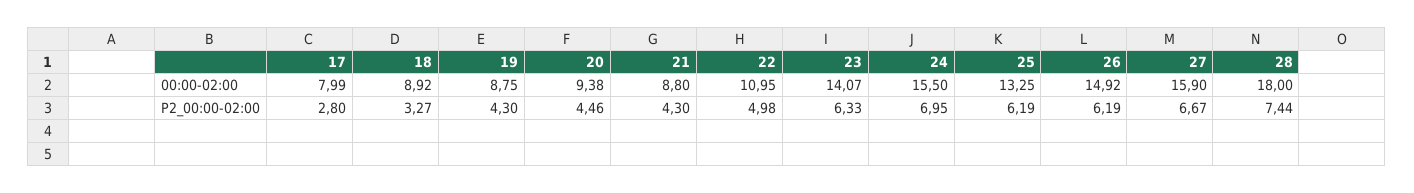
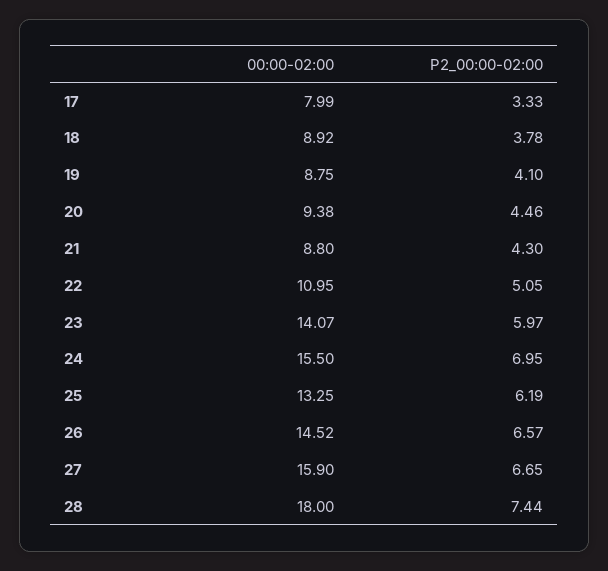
26, 00:00-02:00: 14.92 -> 14.52
17, P2_00:00-02:00: 2.8 -> 3.33
18, P2_00:00-02:00: 3.27 -> 3.78
19, P2_00:00-02:00: 4.3 -> 4.1
22, P2_00:00-02:00: 4.98 -> 5.05
23, P2_00:00-02:00: 6.33 -> 5.97
26, P2_00:00-02:00: 6.19 -> 6.57
27, P2_00:00-02:00: 6.67 -> 6.65

